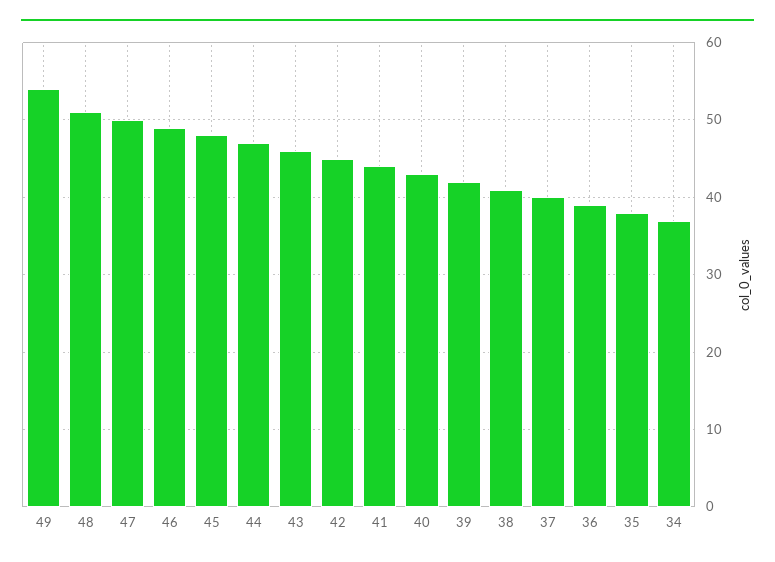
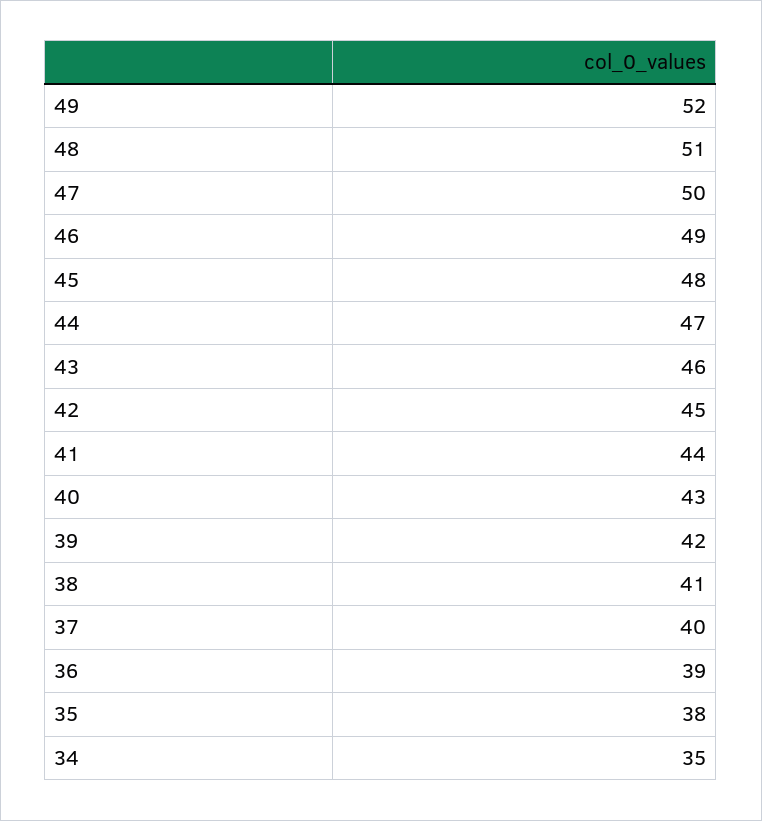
49: 54 -> 52
34: 37 -> 35

